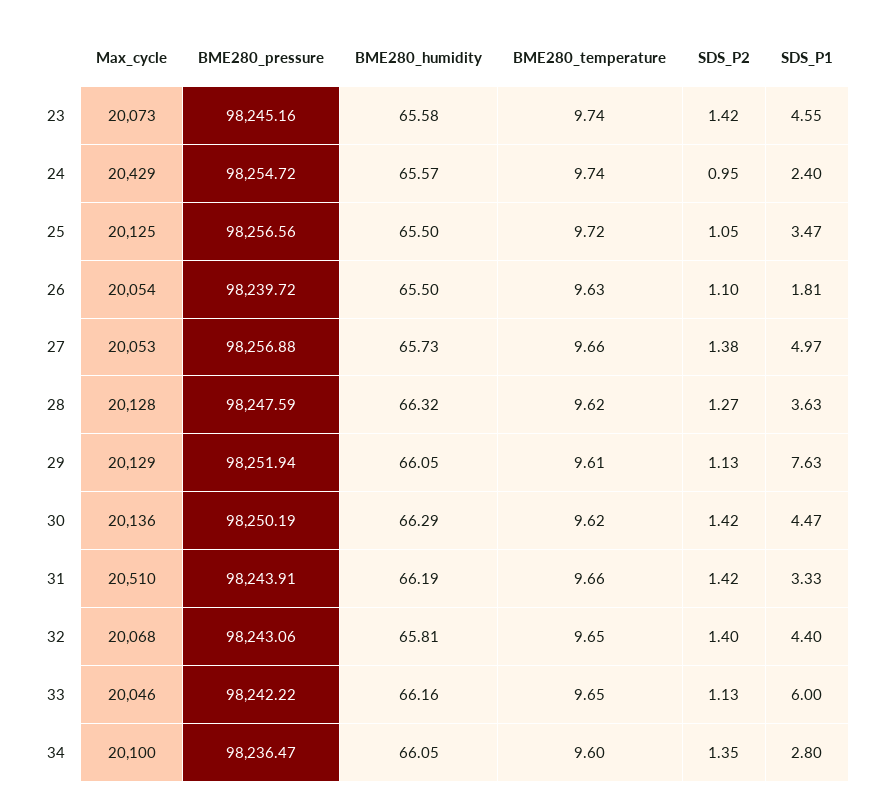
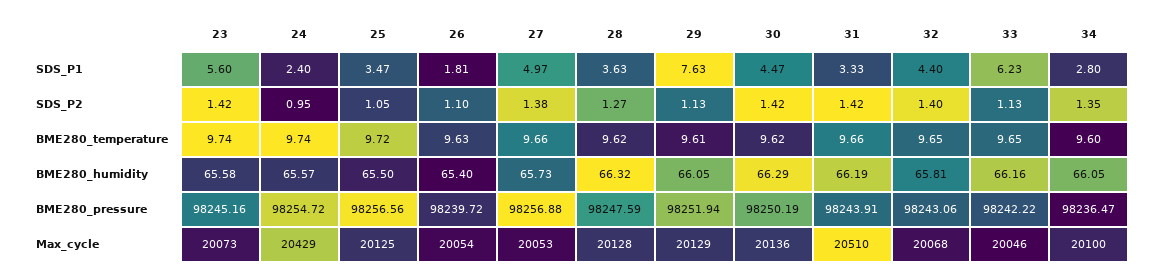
SDS_P1, 23: 4.55 -> 5.6
BME280_humidity, 26: 65.5 -> 65.4
SDS_P1, 33: 6 -> 6.23

